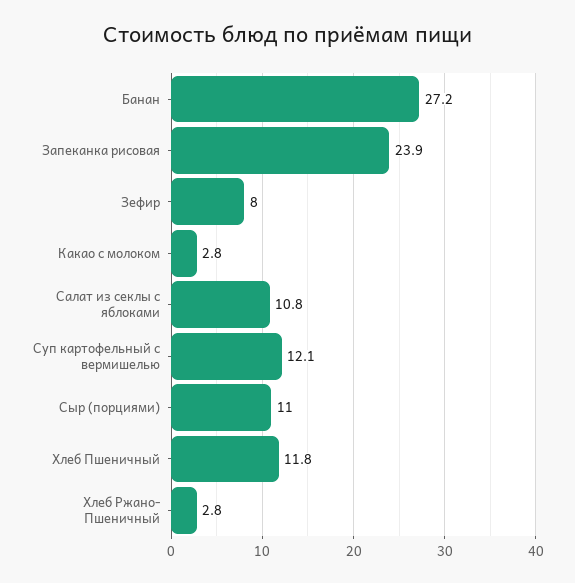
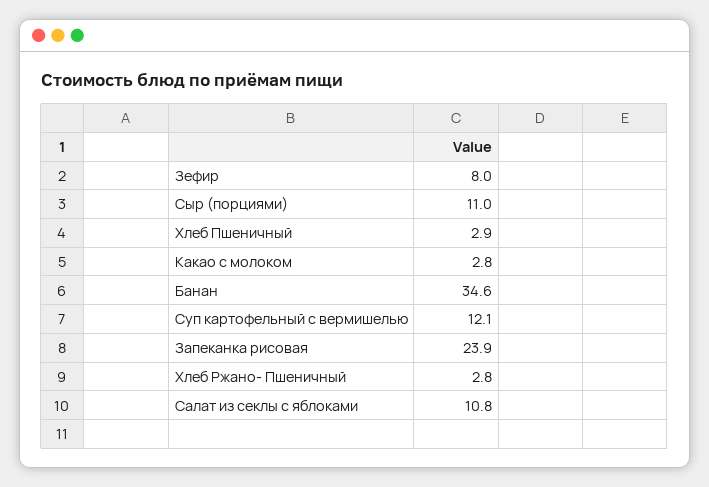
Банан: 27.2 -> 34.6
Хлеб Пшеничный: 11.8 -> 2.9

